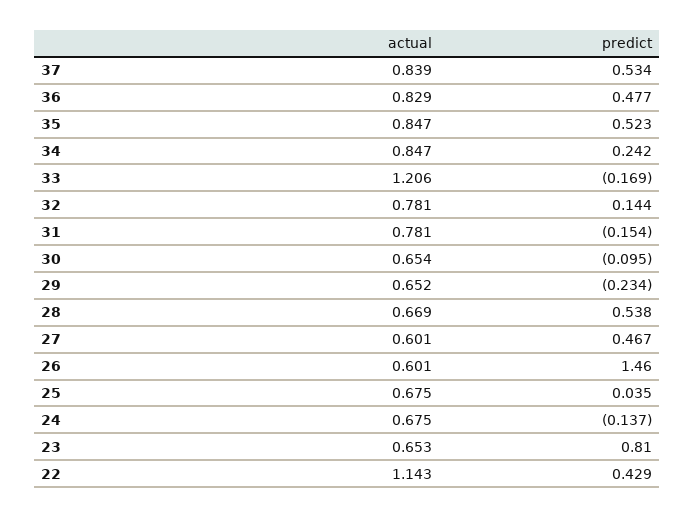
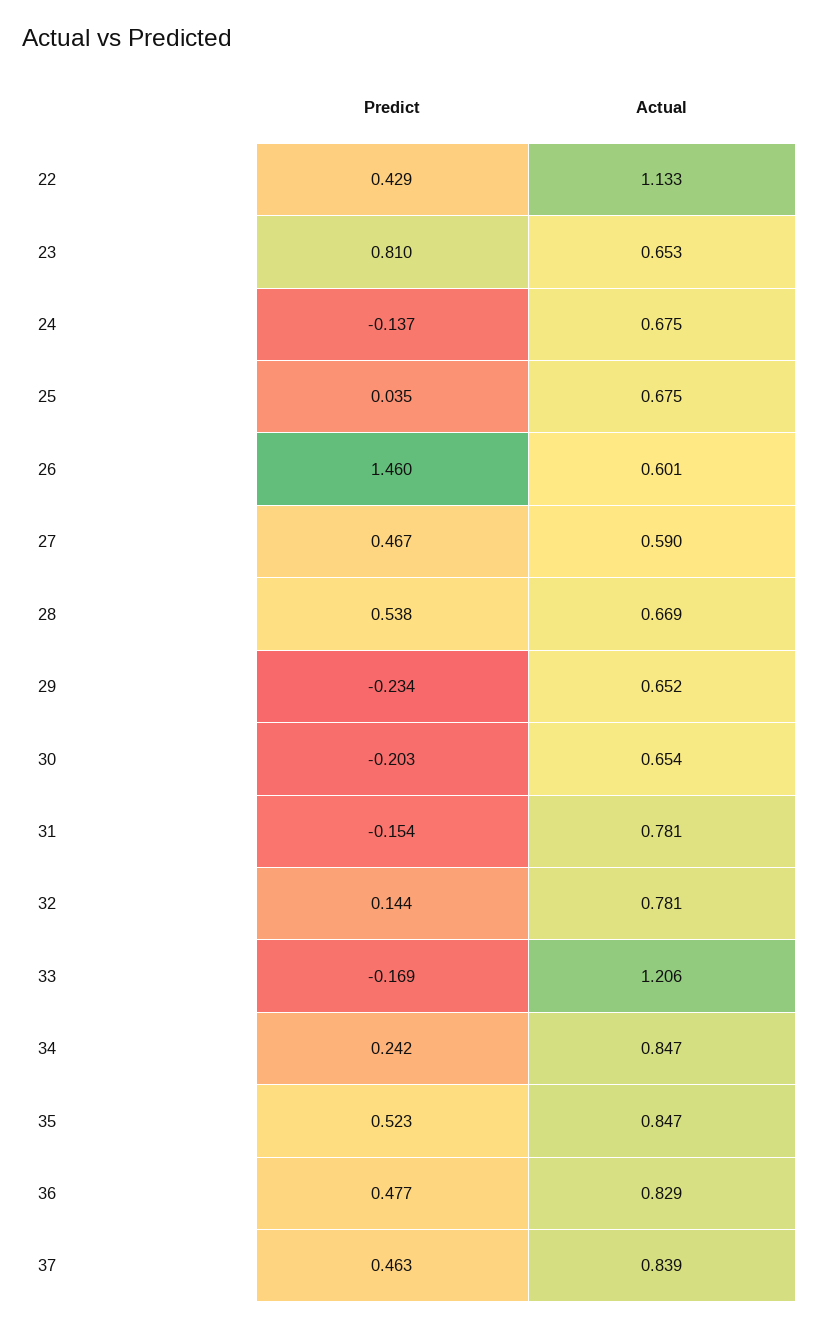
predict, 37: 0.534 -> 0.463
predict, 30: -0.095 -> -0.203
actual, 27: 0.601 -> 0.59
actual, 22: 1.143 -> 1.133

